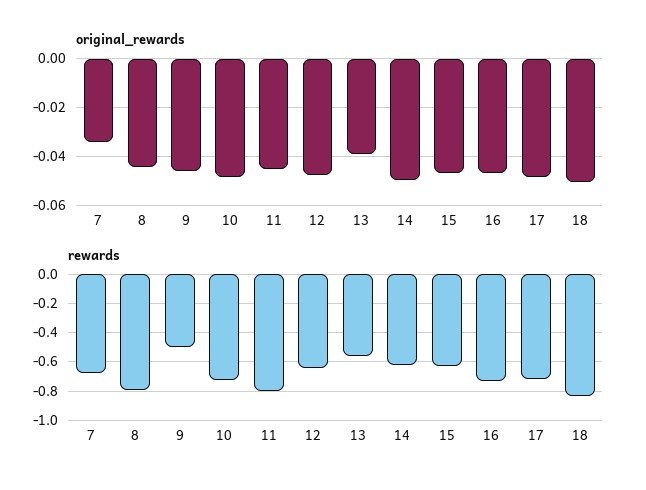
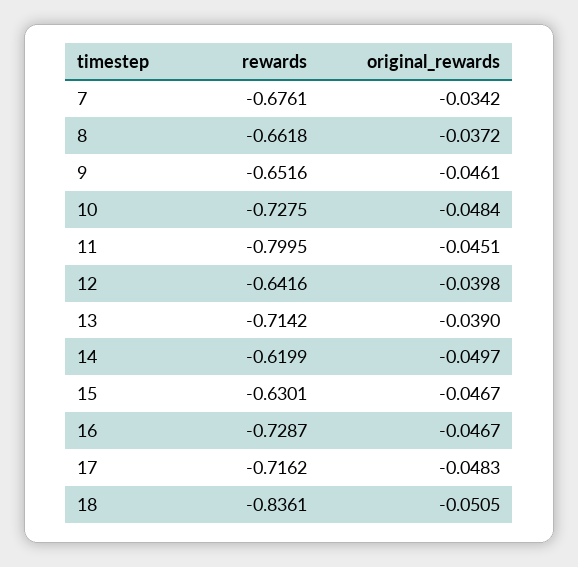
original_rewards, 8: -0.045 -> -0.0372
original_rewards, 12: -0.0475 -> -0.0398
rewards, 8: -0.8 -> -0.6618
rewards, 9: -0.5 -> -0.6516
rewards, 13: -0.55 -> -0.7142

